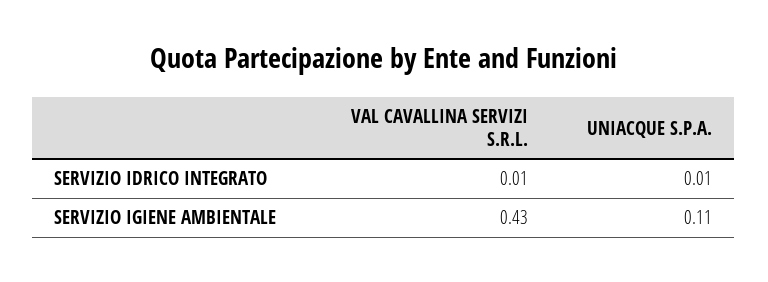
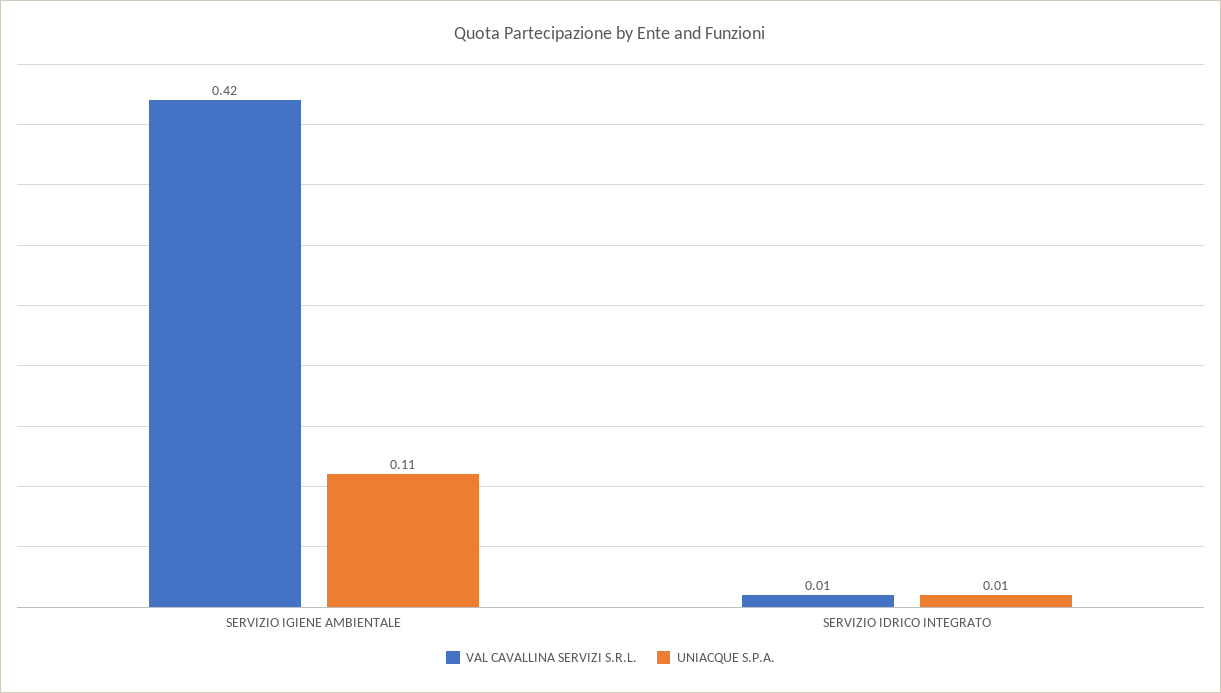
VAL CAVALLINA SERVIZI S.R.L., SERVIZIO IGIENE AMBIENTALE: 0.43 -> 0.42

